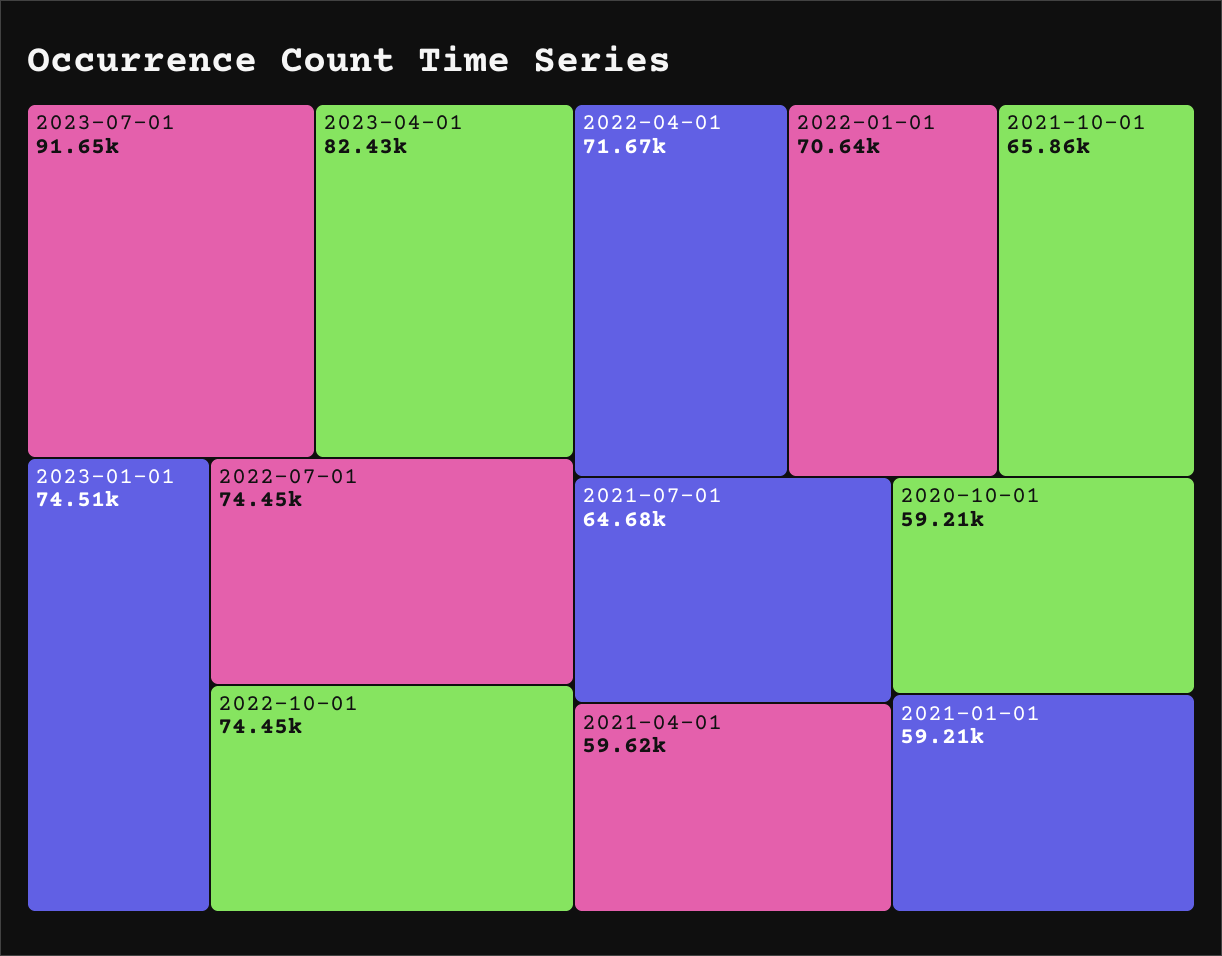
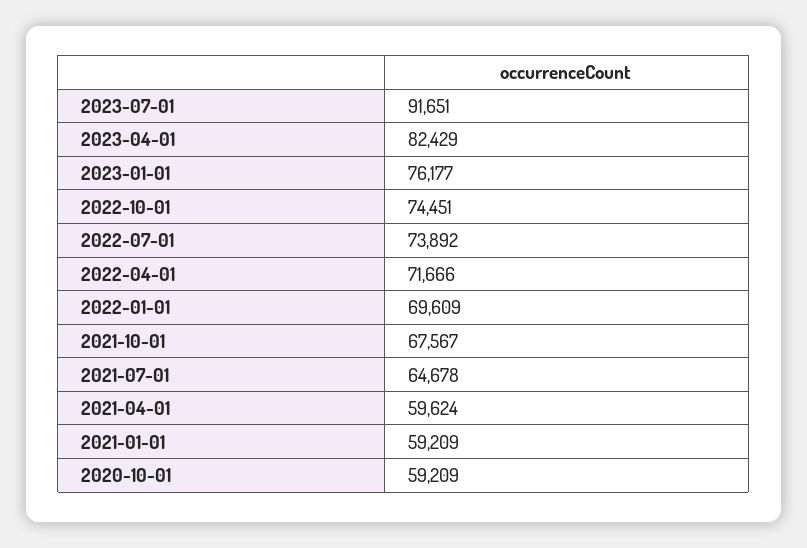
2023-01-01: 74510 -> 76177
2022-07-01: 74450 -> 73892
2022-01-01: 70640 -> 69609
2021-10-01: 65860 -> 67567

